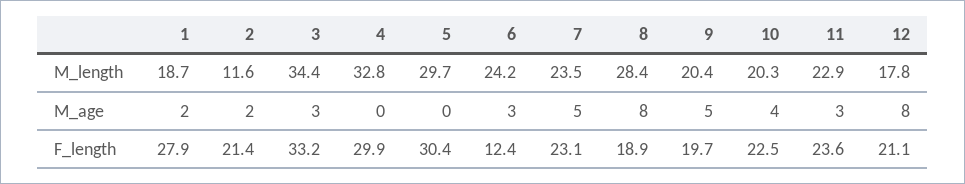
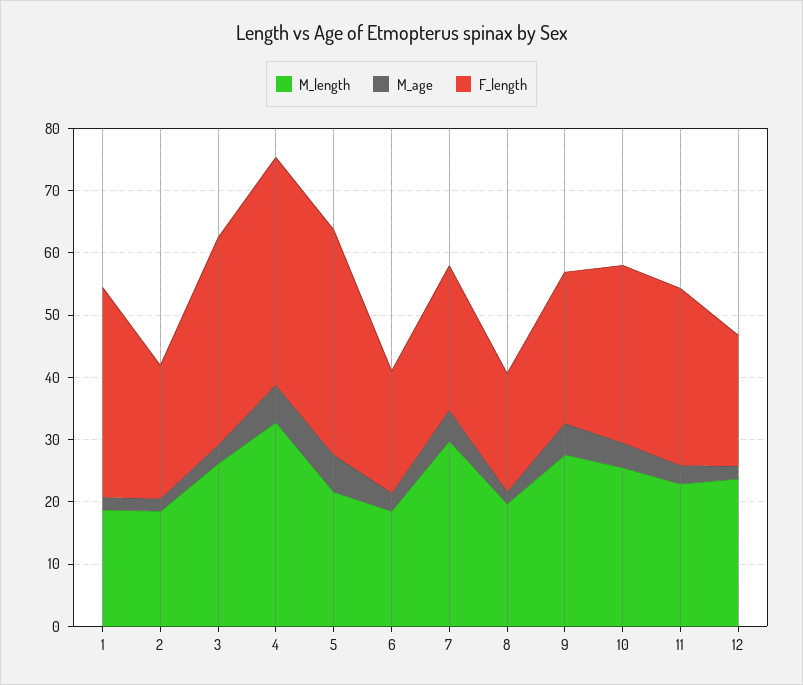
M_length, 2: 11.6 -> 18
M_length, 3: 34.4 -> 26
M_length, 5: 29.7 -> 22
M_length, 6: 24.2 -> 18
M_length, 7: 23.5 -> 30
M_length, 8: 28.4 -> 20
M_length, 9: 20.4 -> 28
M_length, 10: 20.3 -> 26
M_length, 12: 17.8 -> 24
M_age, 4: 0 -> 6
M_age, 5: 0 -> 6
M_age, 8: 8 -> 2
M_age, 12: 8 -> 2
F_length, 1: 27.9 -> 34
F_length, 4: 29.9 -> 36
F_length, 5: 30.4 -> 36
F_length, 6: 12.4 -> 20
F_length, 9: 19.7 -> 24
F_length, 10: 22.5 -> 28
F_length, 11: 23.6 -> 28

